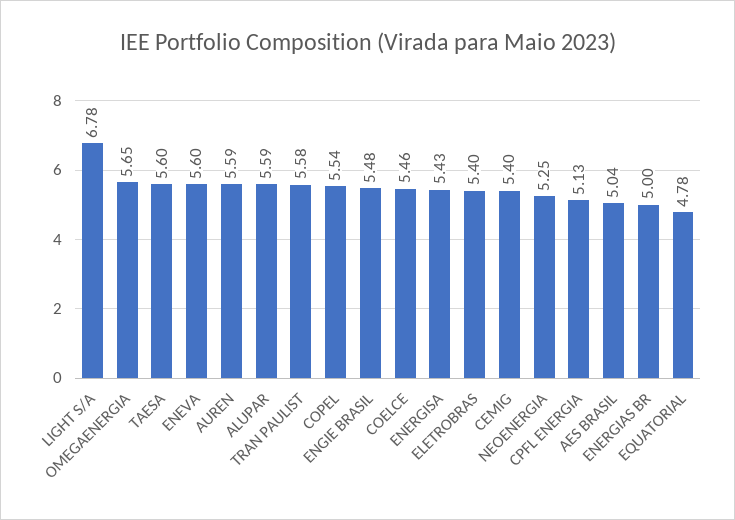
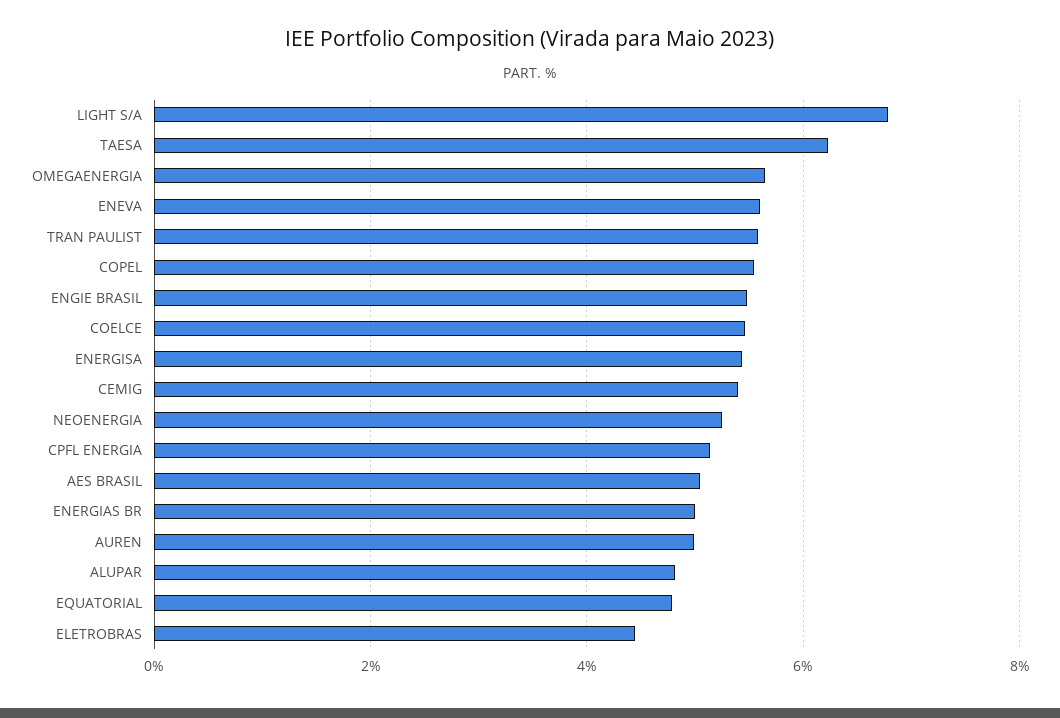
TAESA: 5.6 -> 6.2
AUREN: 5.59 -> 5
ALUPAR: 5.59 -> 4.8
ELETROBRAS: 5.4 -> 4.4

